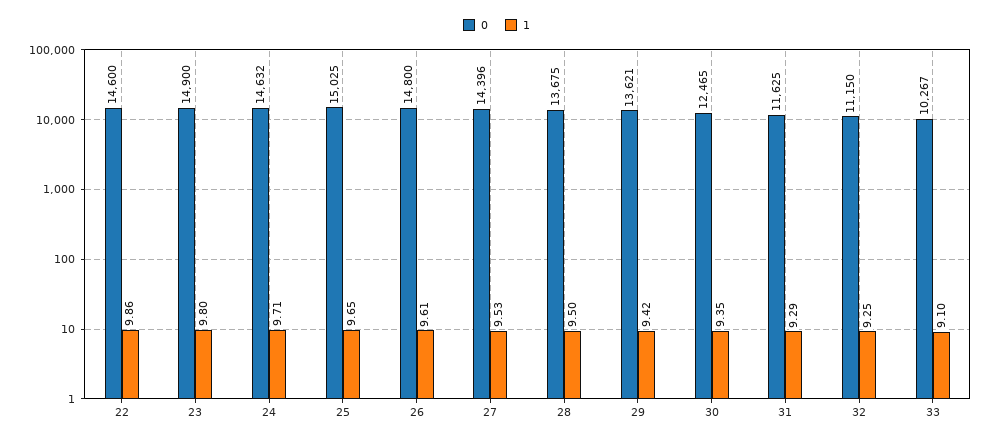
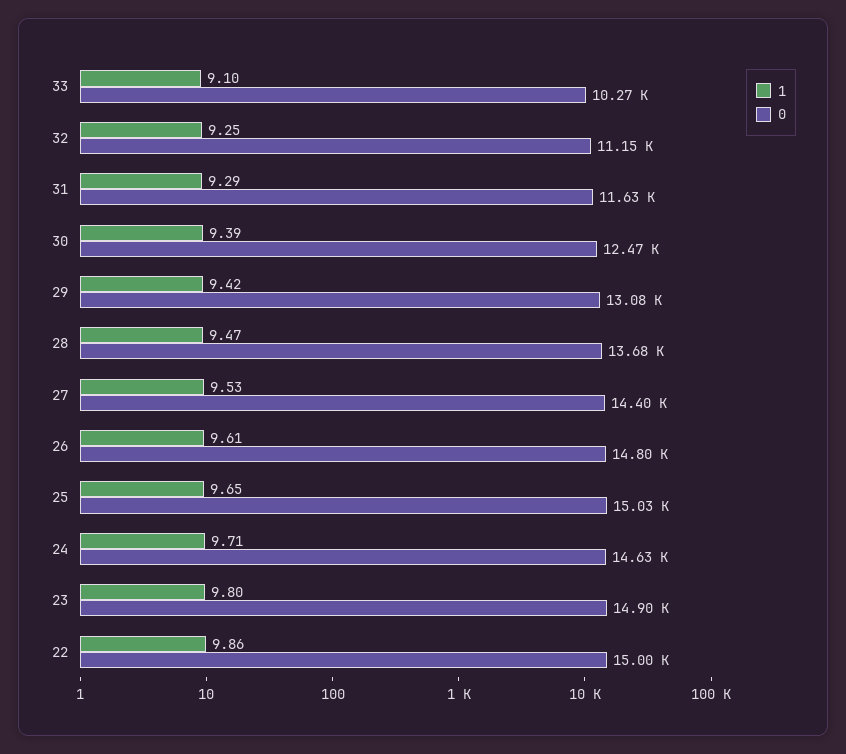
0, 22: 14600 -> 15000
1, 28: 9.5 -> 9.47
0, 29: 13621 -> 13080
1, 30: 9.35 -> 9.39

